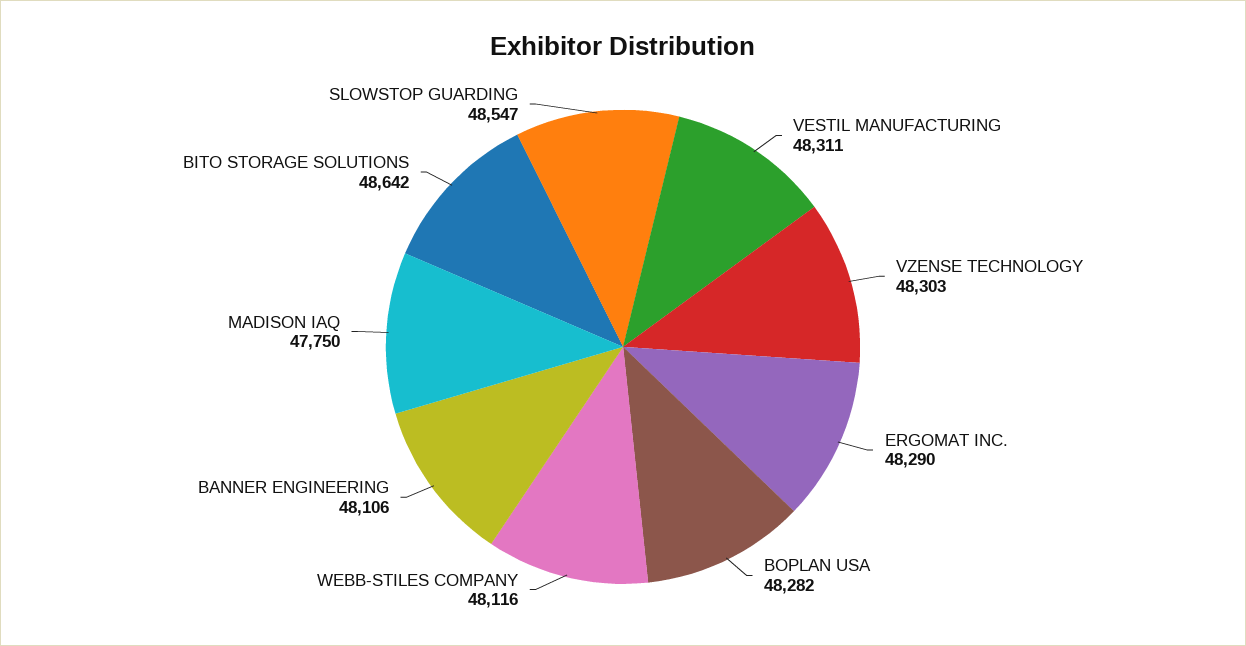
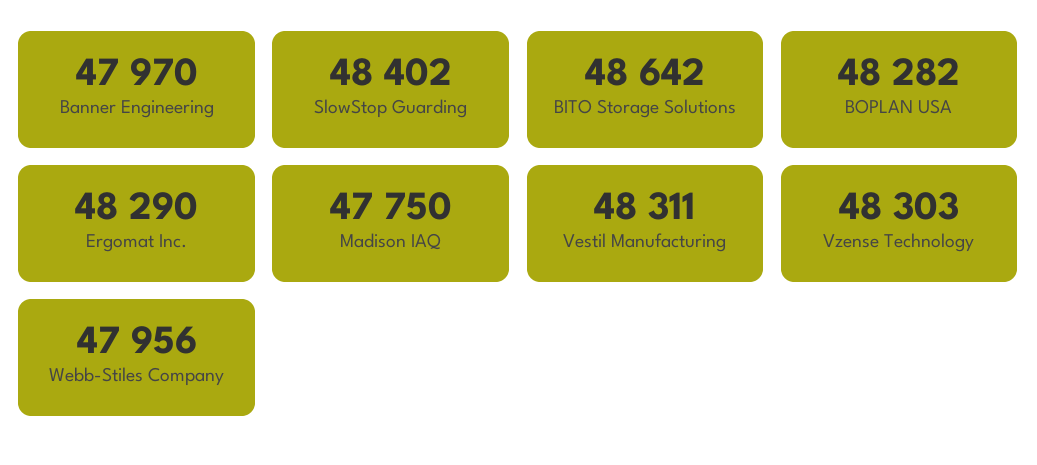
WEBB-STILES COMPANY: 48116 -> 47956
BANNER ENGINEERING: 48106 -> 47970
SLOWSTOP GUARDING: 48547 -> 48402

